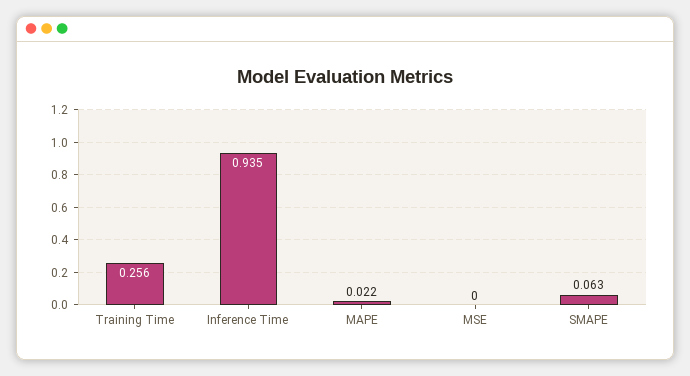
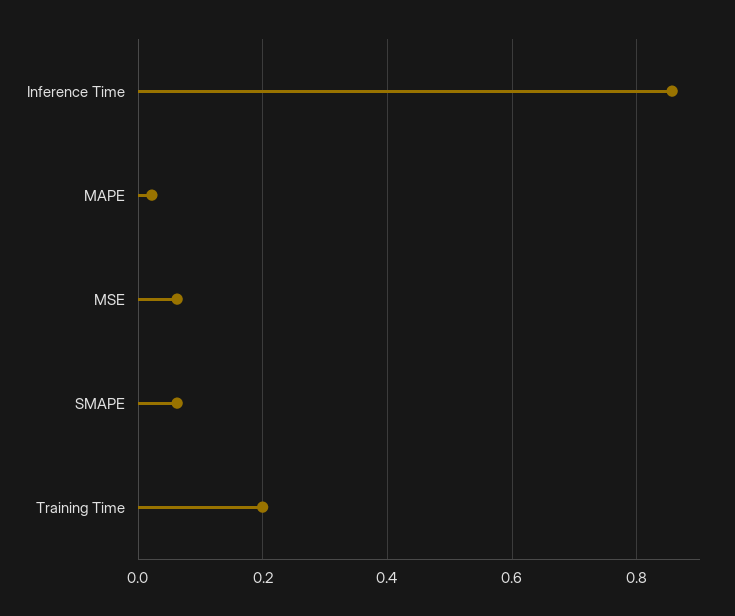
Training Time: 0.256 -> 0.2
Inference Time: 0.935 -> 0.86
MSE: 0 -> 0.06

